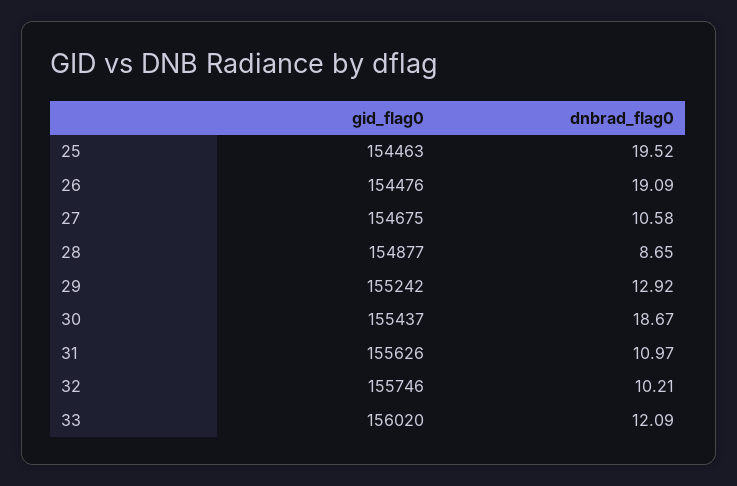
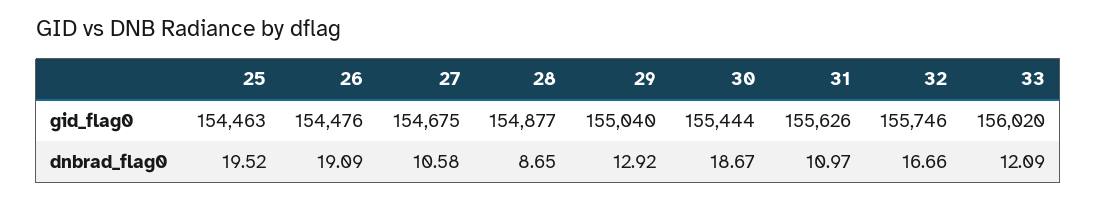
gid_flag0, 29: 155242 -> 155040
gid_flag0, 30: 155437 -> 155444
dnbrad_flag0, 32: 10.21 -> 16.66

